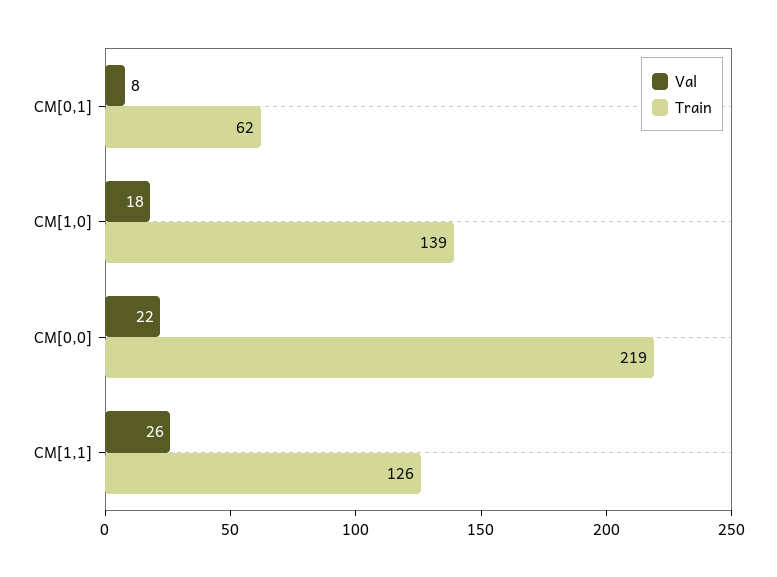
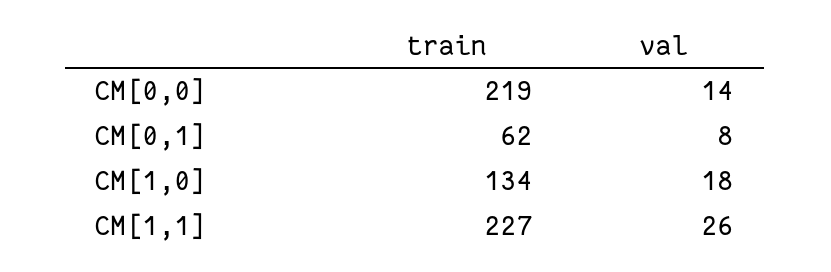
Train, CM[1,0]: 139 -> 134
Val, CM[0,0]: 22 -> 14
Train, CM[1,1]: 126 -> 227

